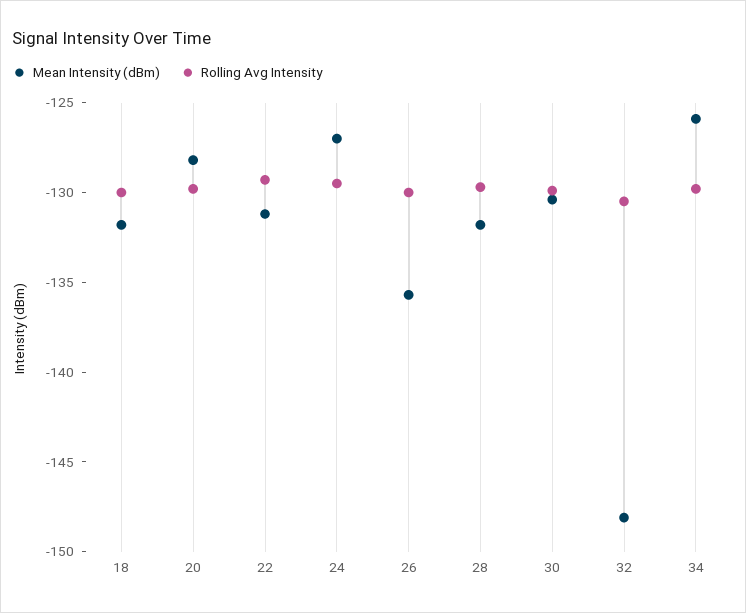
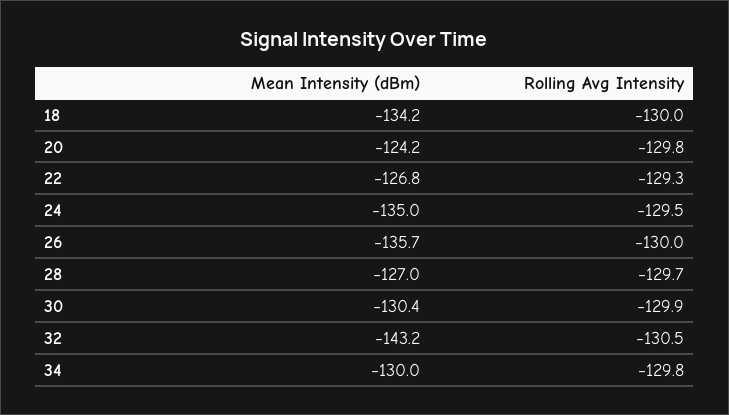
Mean Intensity (dBm), 18: -132 -> -134.2
Mean Intensity (dBm), 20: -128 -> -124.2
Mean Intensity (dBm), 22: -131 -> -126.8
Mean Intensity (dBm), 24: -127 -> -135
Mean Intensity (dBm), 28: -132 -> -127
Mean Intensity (dBm), 32: -148 -> -143.2
Mean Intensity (dBm), 34: -126 -> -130

